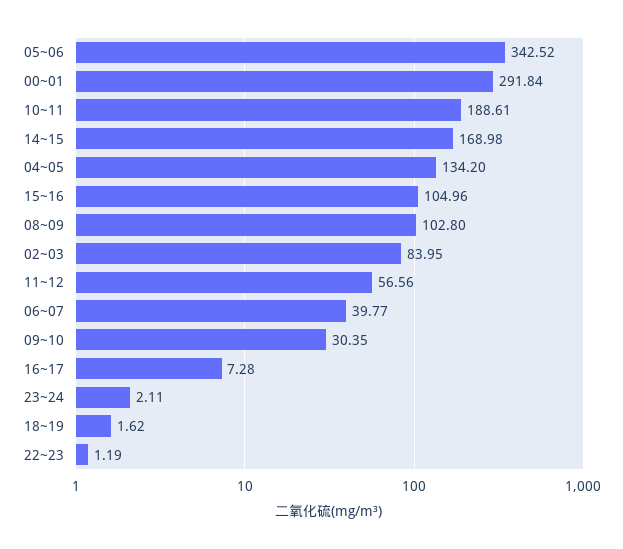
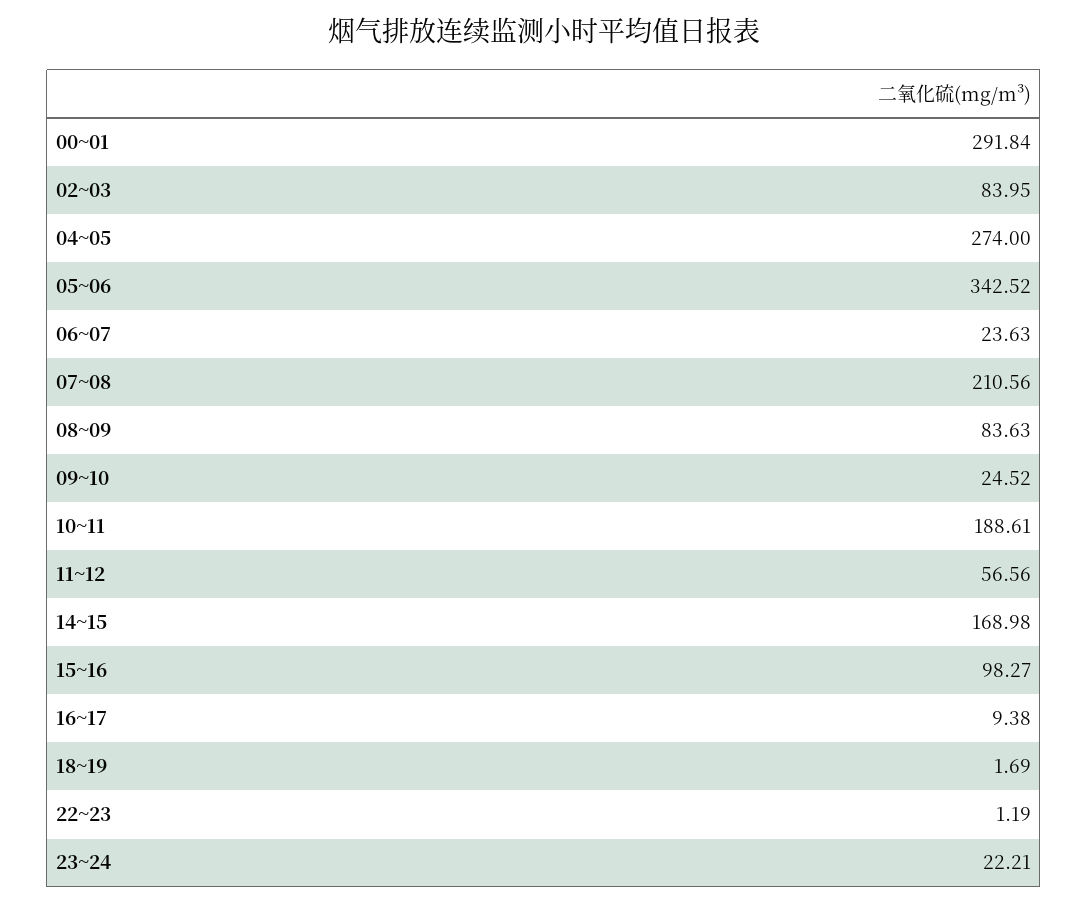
04~05: 134.2 -> 274
15~16: 104.96 -> 98.27
08~09: 102.8 -> 83.63
06~07: 39.77 -> 23.63
09~10: 30.35 -> 24.52
16~17: 7.28 -> 9.38
23~24: 2.11 -> 22.21
18~19: 1.62 -> 1.69
07~08: none -> 210.56

